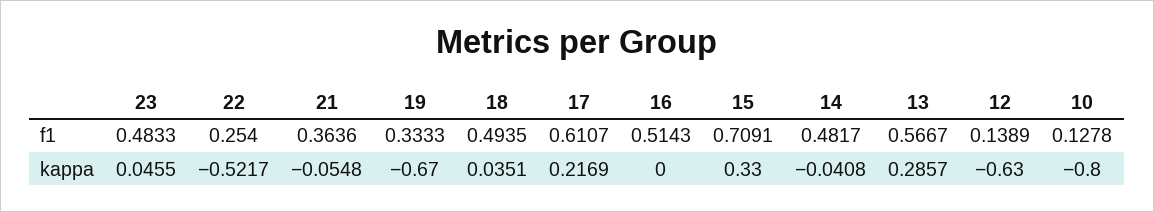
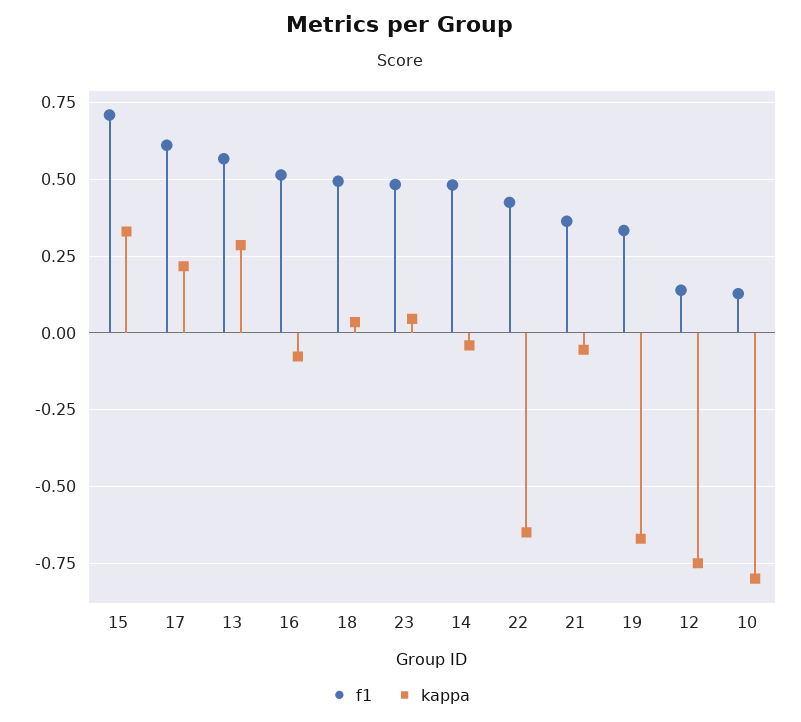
f1, 22: 0.254 -> 0.425
kappa, 22: -0.5217 -> -0.65
kappa, 16: 0 -> -0.075
kappa, 12: -0.63 -> -0.75

